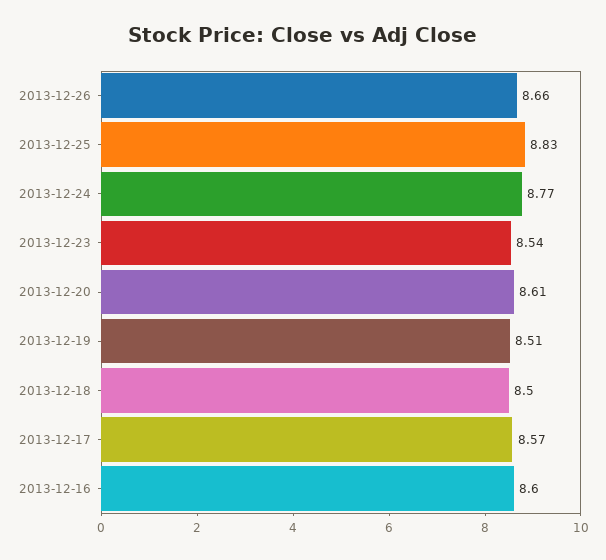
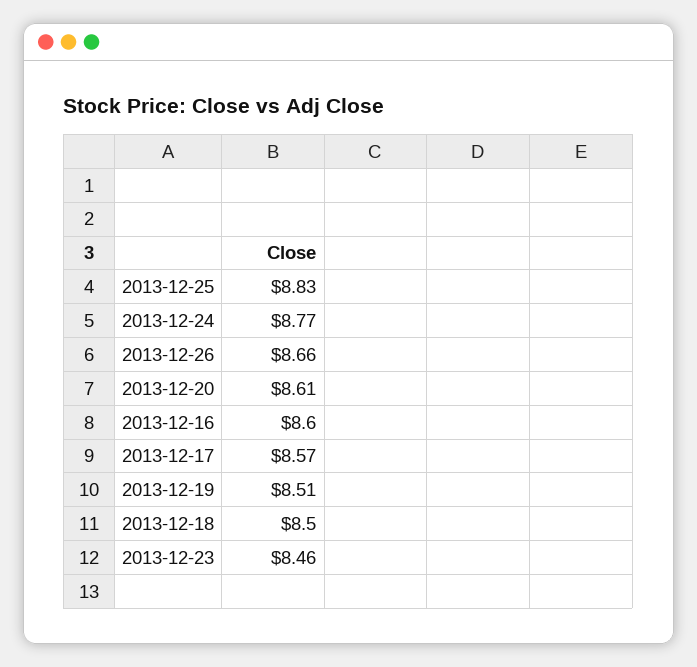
2013-12-23: 8.54 -> 8.46

